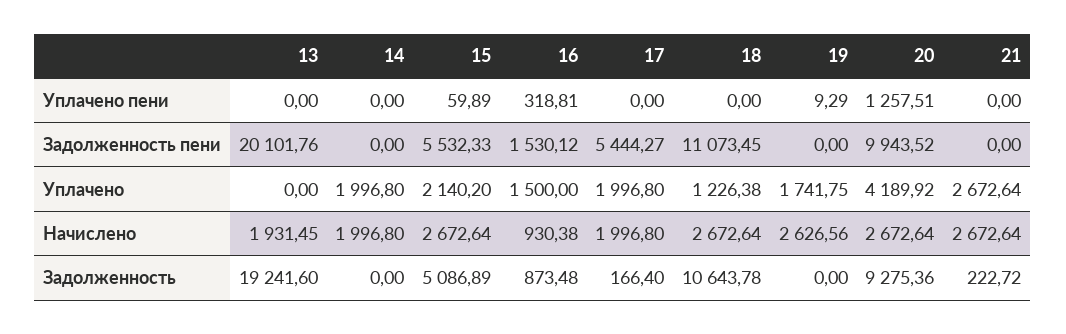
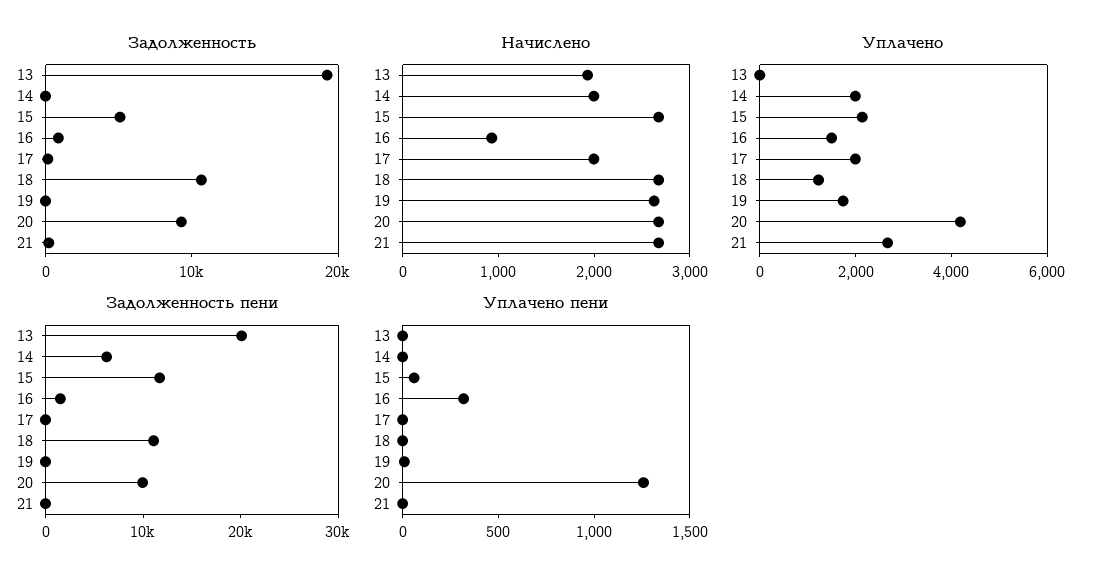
Задолженность пени, 14: 0 -> 6000
Задолженность пени, 15: 5532.33 -> 12000
Задолженность пени, 17: 5444.27 -> 0

